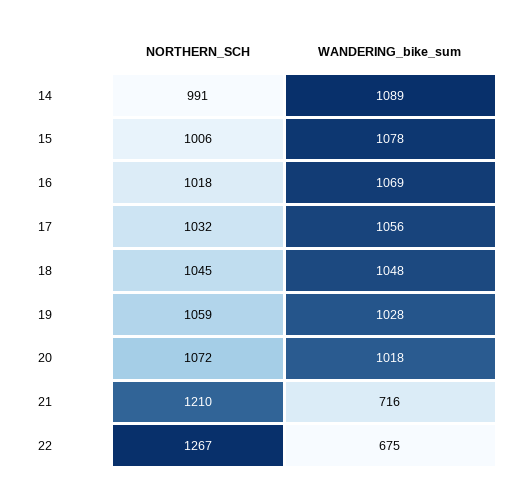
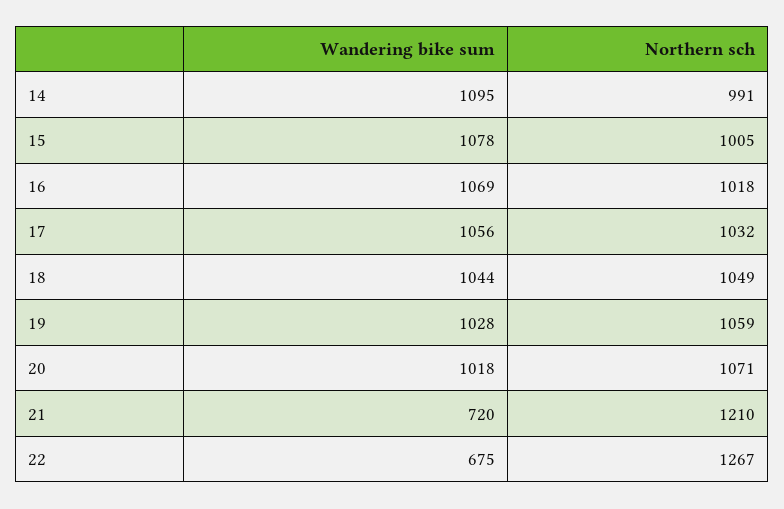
WANDERING_bike_sum, 14: 1089 -> 1095
NORTHERN_SCH, 15: 1006 -> 1005
NORTHERN_SCH, 18: 1045 -> 1049
WANDERING_bike_sum, 18: 1048 -> 1044
NORTHERN_SCH, 20: 1072 -> 1071
WANDERING_bike_sum, 21: 716 -> 720

